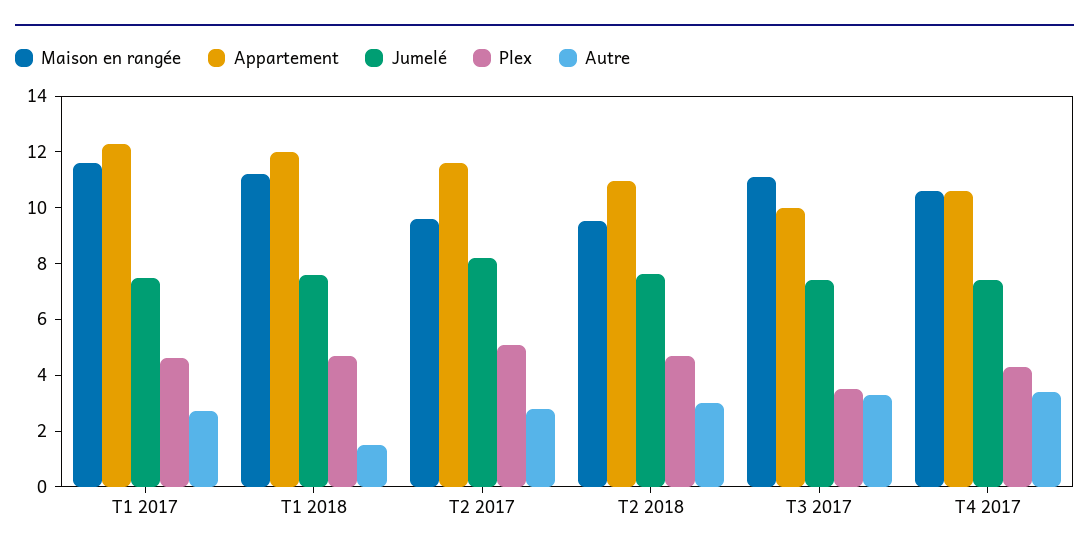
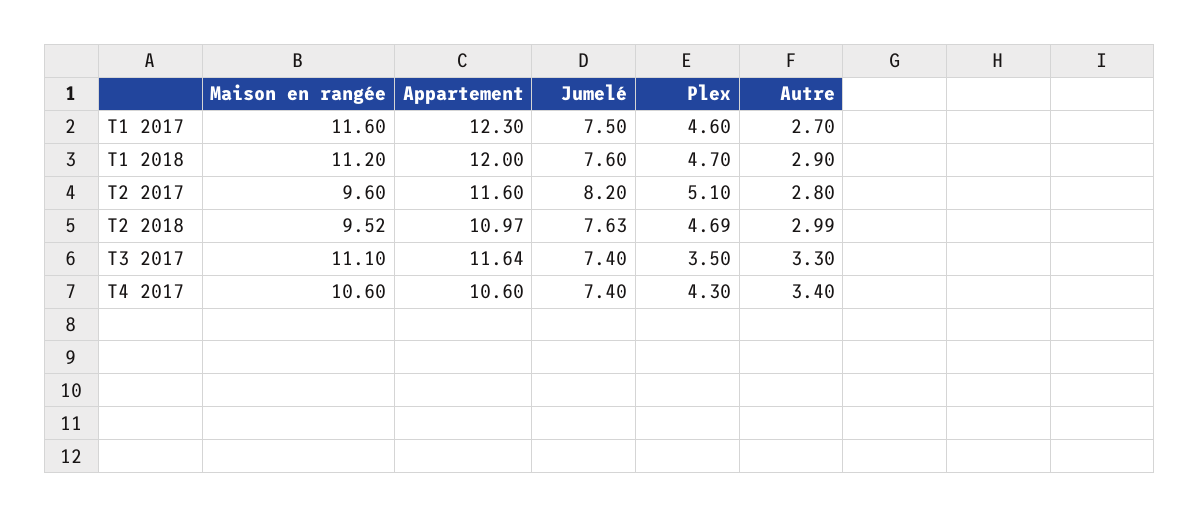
Autre, T1 2018: 1.5 -> 2.9
Appartement, T3 2017: 10 -> 11.64

